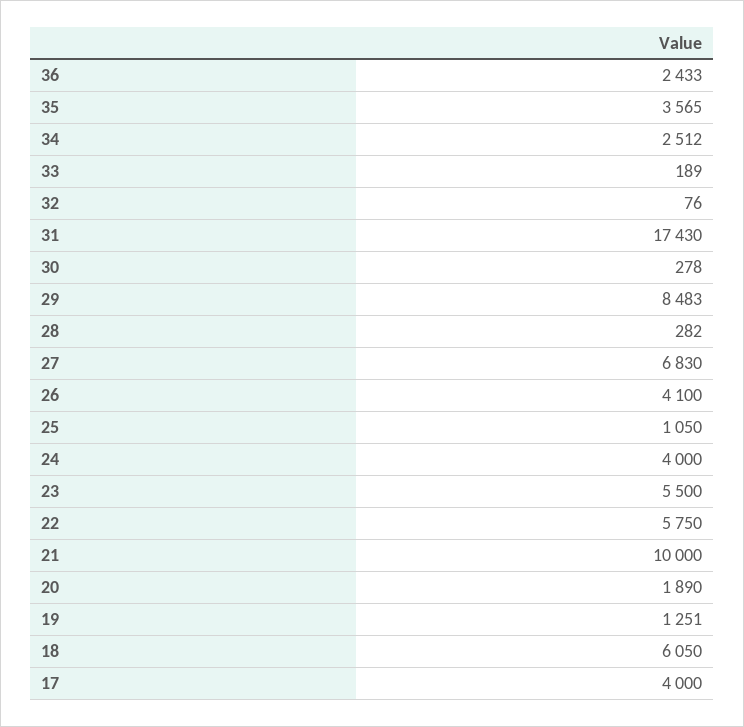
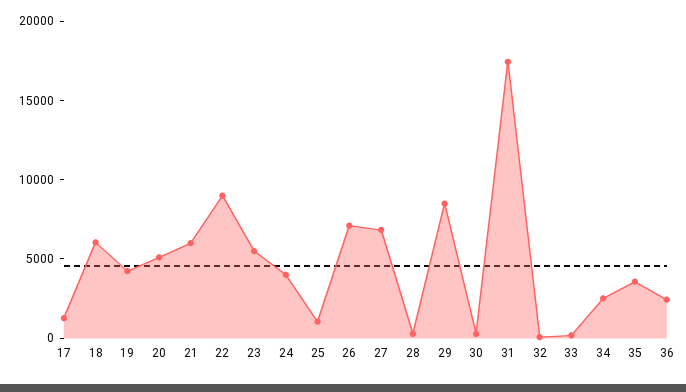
26: 4100 -> 7000
22: 5750 -> 9000
21: 10000 -> 6000
20: 1890 -> 5000
19: 1251 -> 4000
17: 4000 -> 1000

